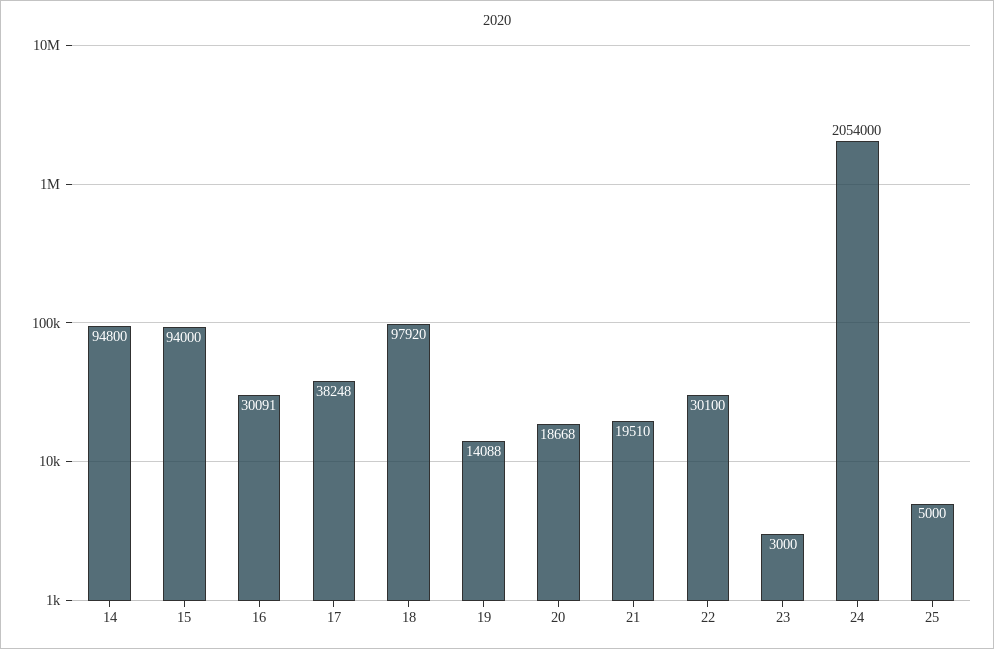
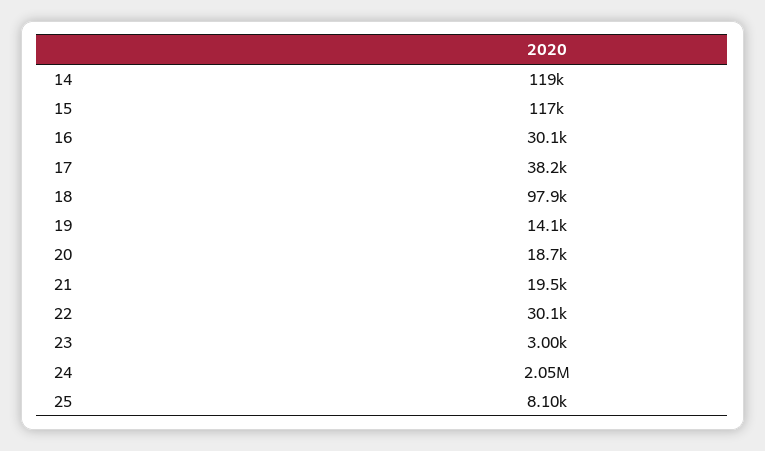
14: 94800 -> 119000
15: 94000 -> 117000
25: 5000 -> 8100

